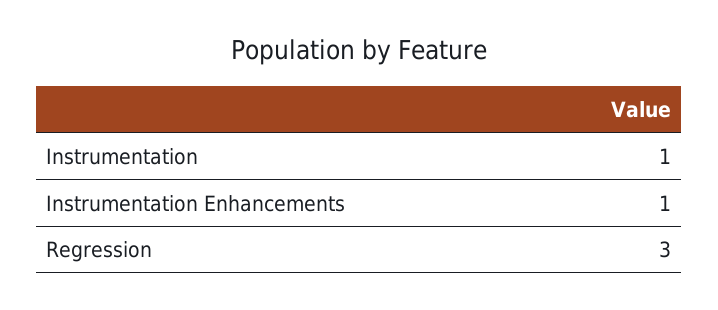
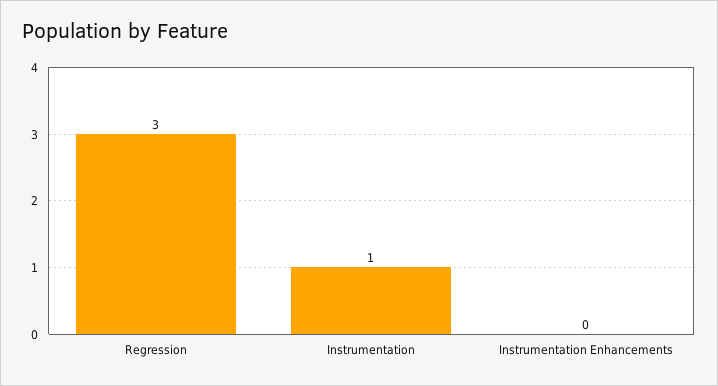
Instrumentation Enhancements: 1 -> 0

